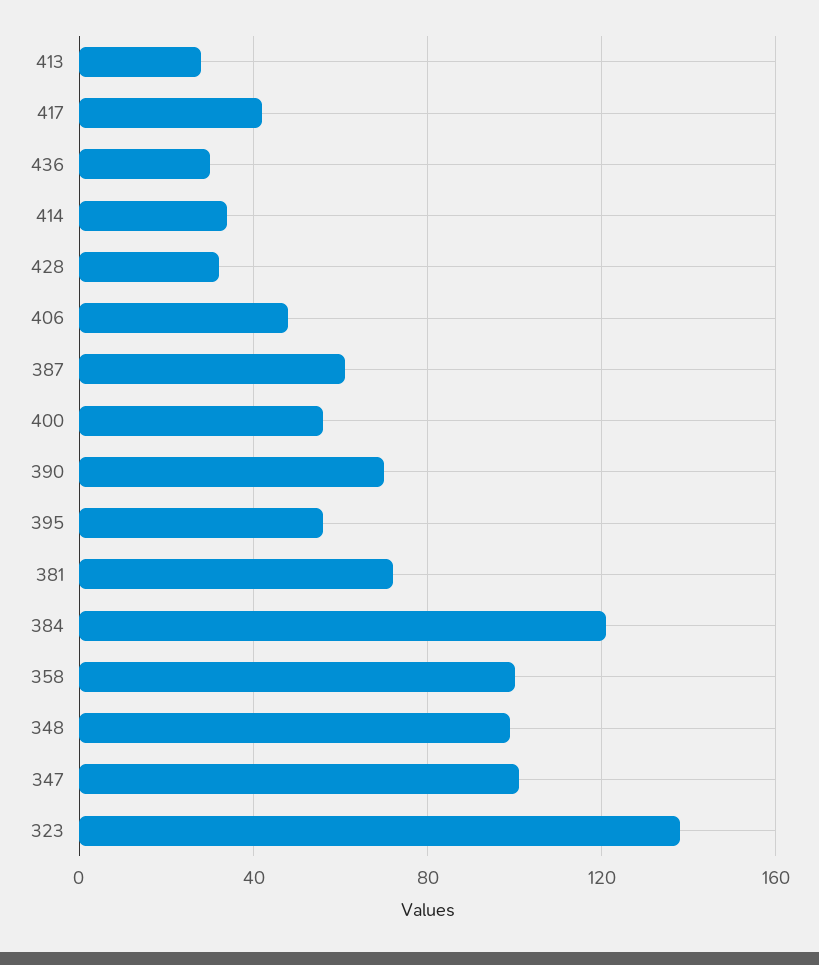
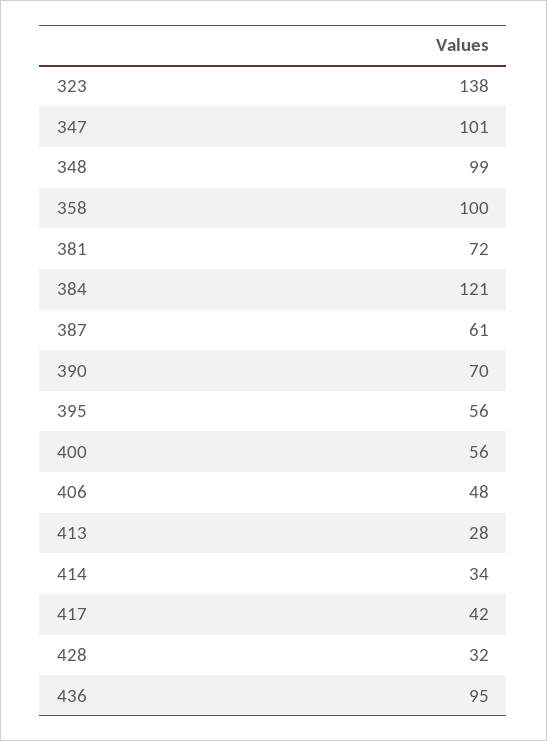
436: 30 -> 95

